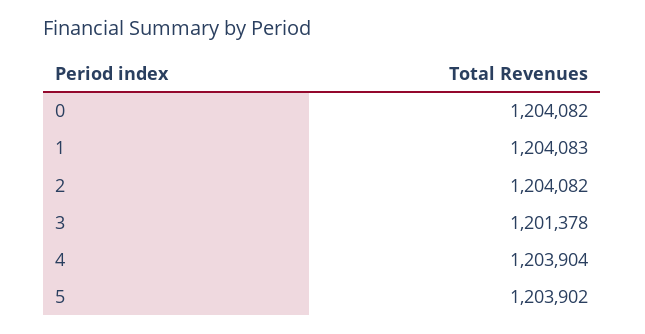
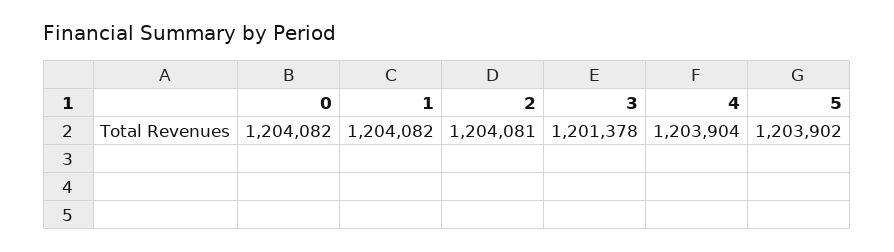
1: 1204083 -> 1204082
2: 1204082 -> 1204081

